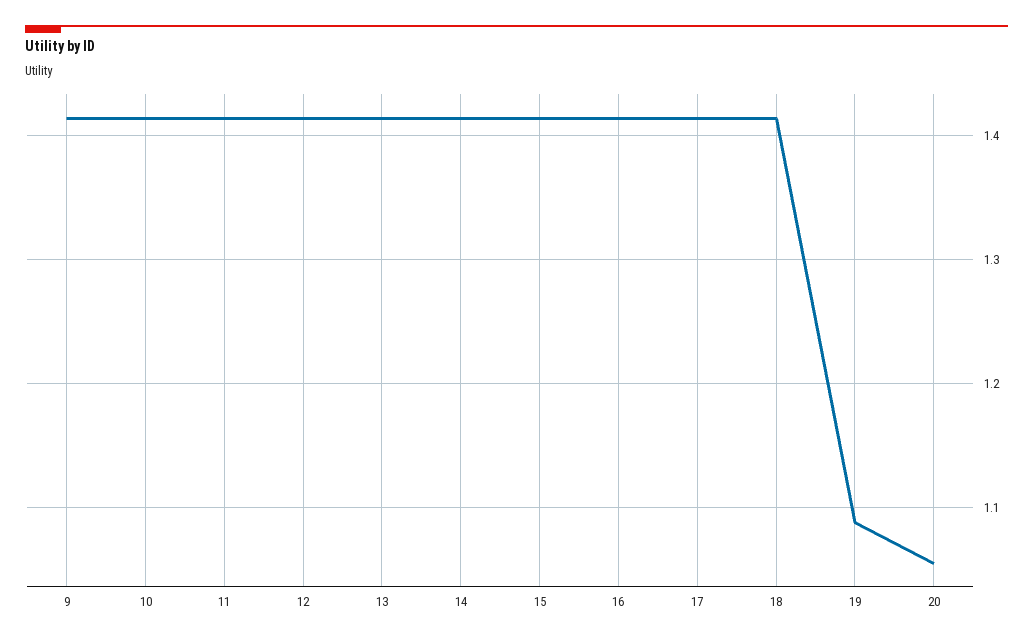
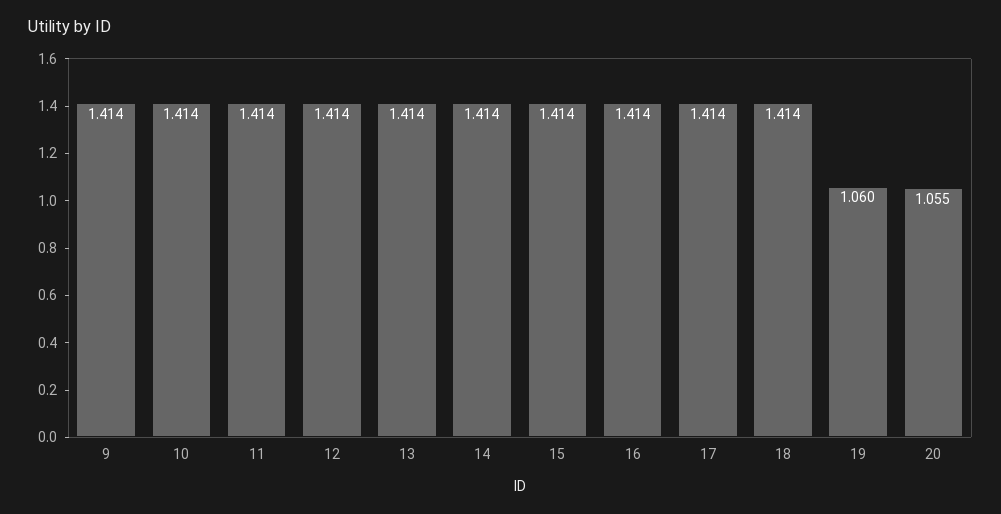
19: 1.09 -> 1.06

